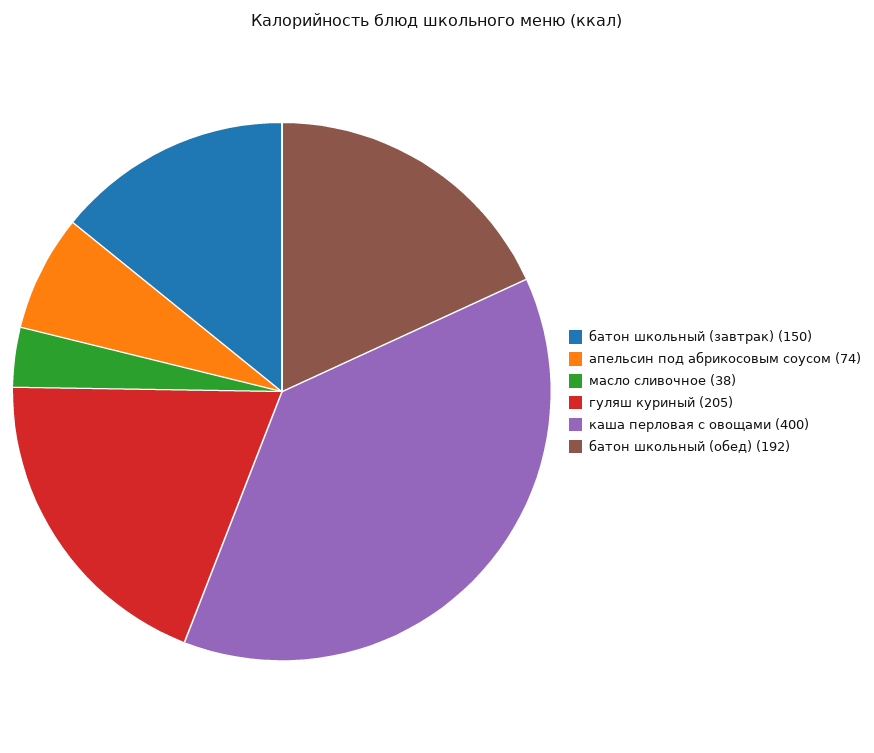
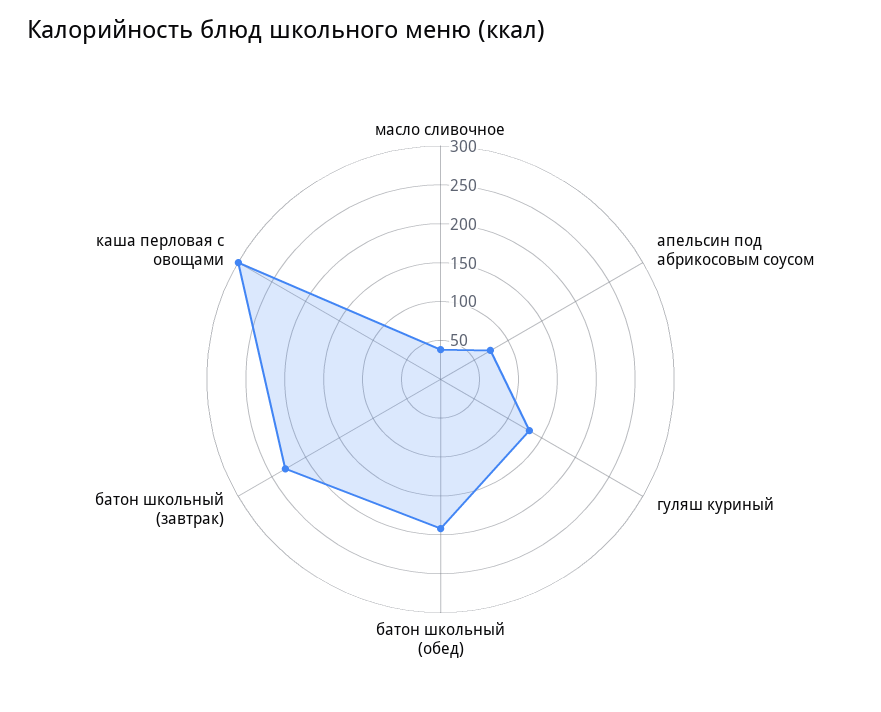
батон школьный (завтрак): 150 -> 225
гуляш куриный: 205 -> 125
каша перловая с овощами: 400 -> 300

